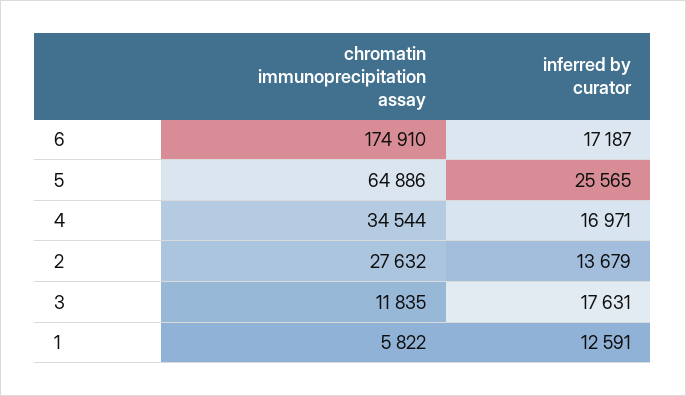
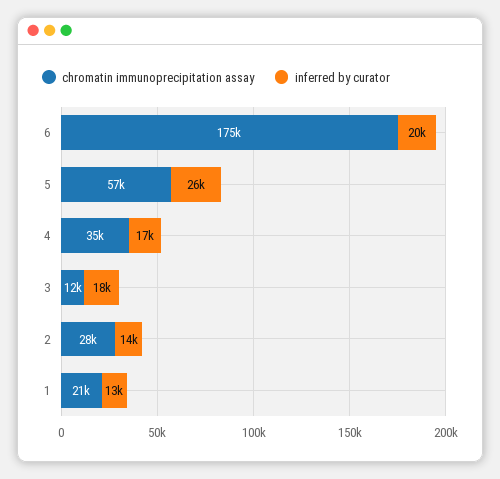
inferred by curator, 6: 17187 -> 20000
chromatin immunoprecipitation assay, 5: 64886 -> 57000
chromatin immunoprecipitation assay, 1: 5822 -> 21000

